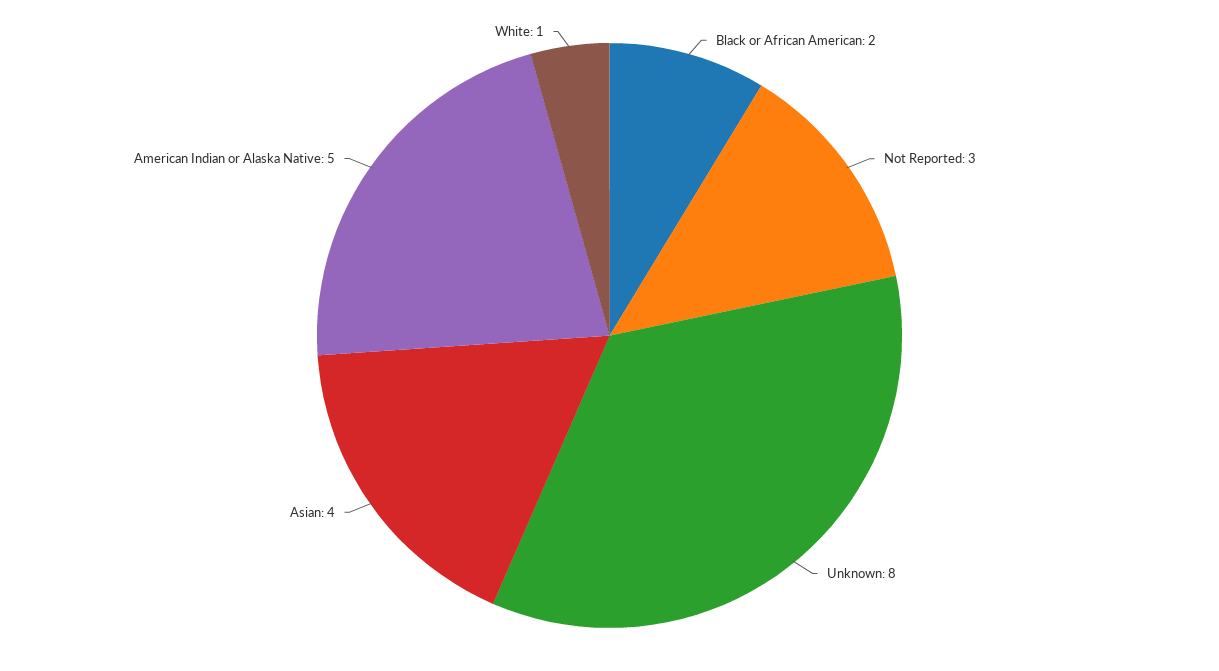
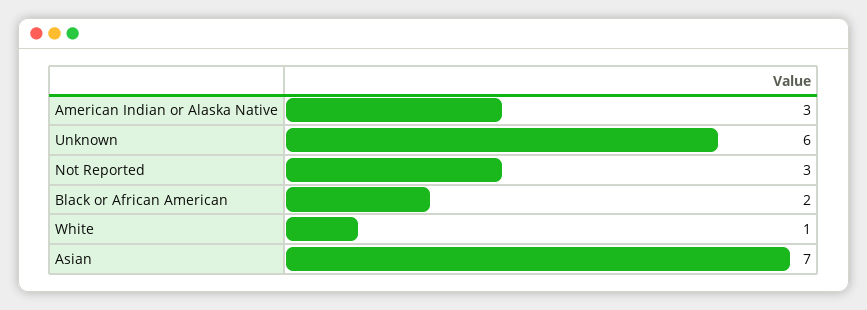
Unknown: 8 -> 6
Asian: 4 -> 7
American Indian or Alaska Native: 5 -> 3

